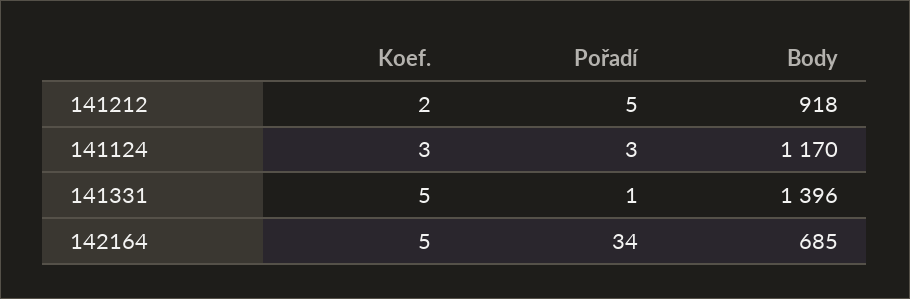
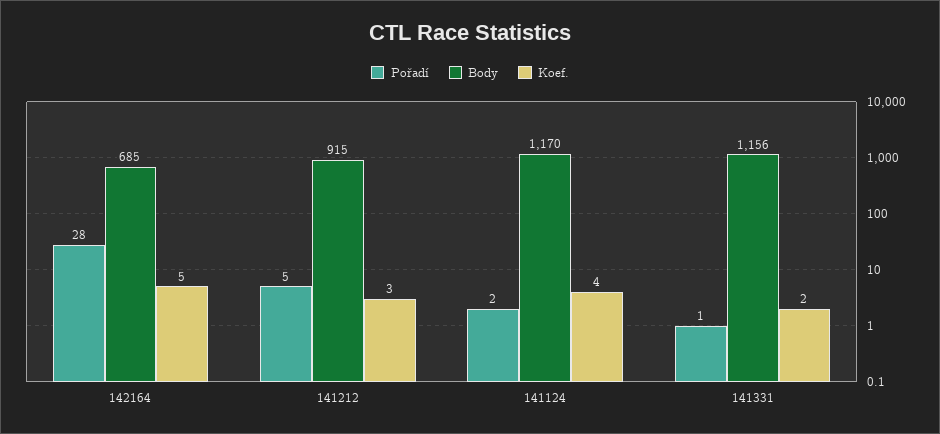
Koef., 141212: 2 -> 3
Body, 141212: 918 -> 915
Koef., 141124: 3 -> 4
Pořadí, 141124: 3 -> 2
Koef., 141331: 5 -> 2
Body, 141331: 1396 -> 1156
Pořadí, 142164: 34 -> 28

